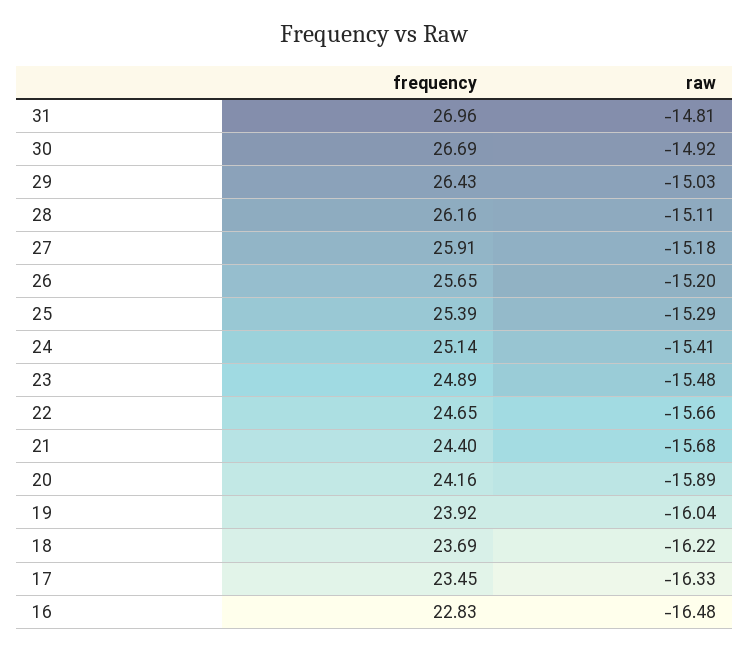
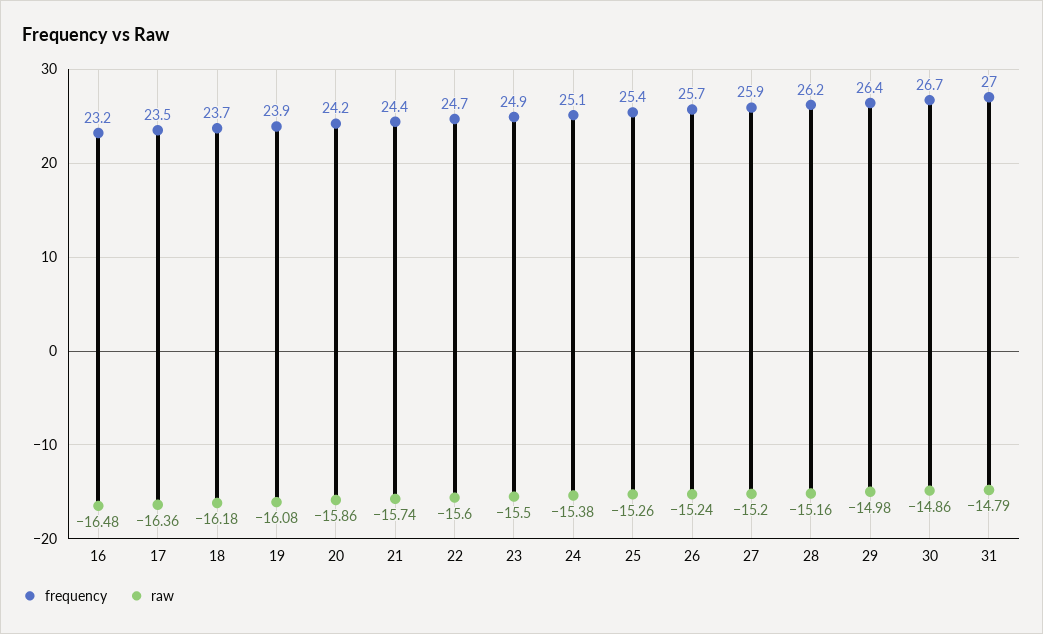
raw, 31: -14.81 -> -14.79
raw, 30: -14.92 -> -14.86
raw, 29: -15.03 -> -14.98
raw, 28: -15.11 -> -15.16
raw, 27: -15.18 -> -15.2
raw, 26: -15.2 -> -15.24
raw, 25: -15.29 -> -15.26
raw, 24: -15.41 -> -15.38
raw, 23: -15.48 -> -15.5
raw, 22: -15.66 -> -15.6
raw, 21: -15.68 -> -15.74
raw, 20: -15.89 -> -15.86
raw, 19: -16.04 -> -16.08
raw, 18: -16.22 -> -16.18
raw, 17: -16.33 -> -16.36
frequency, 16: 22.83 -> 23.2

